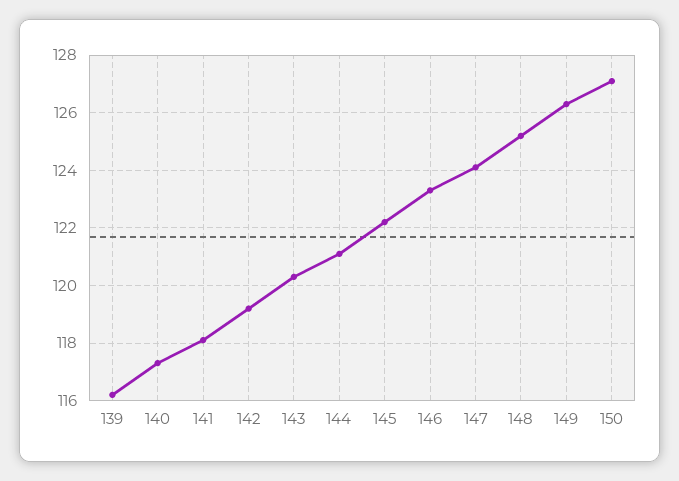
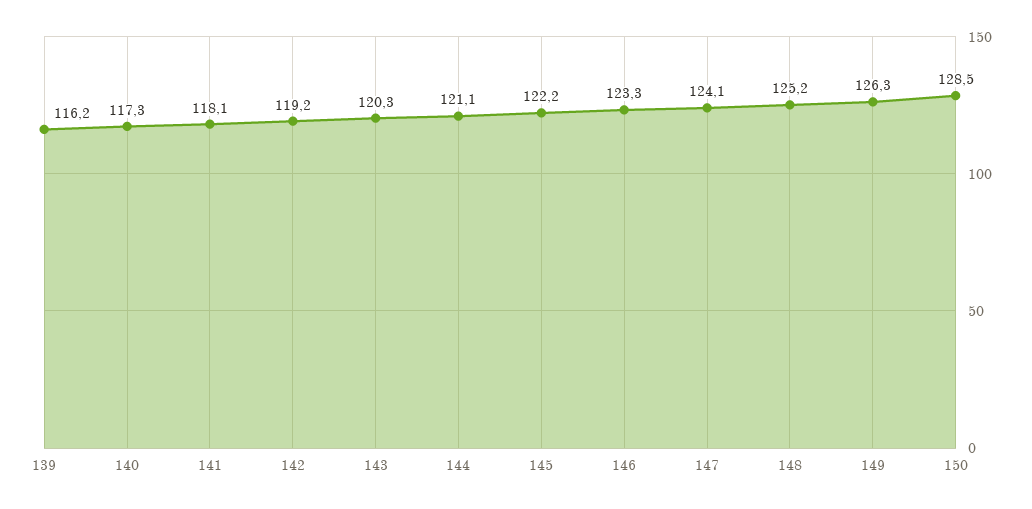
150: 127 -> 128.5

